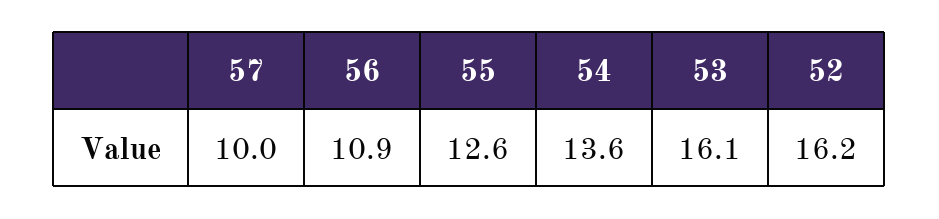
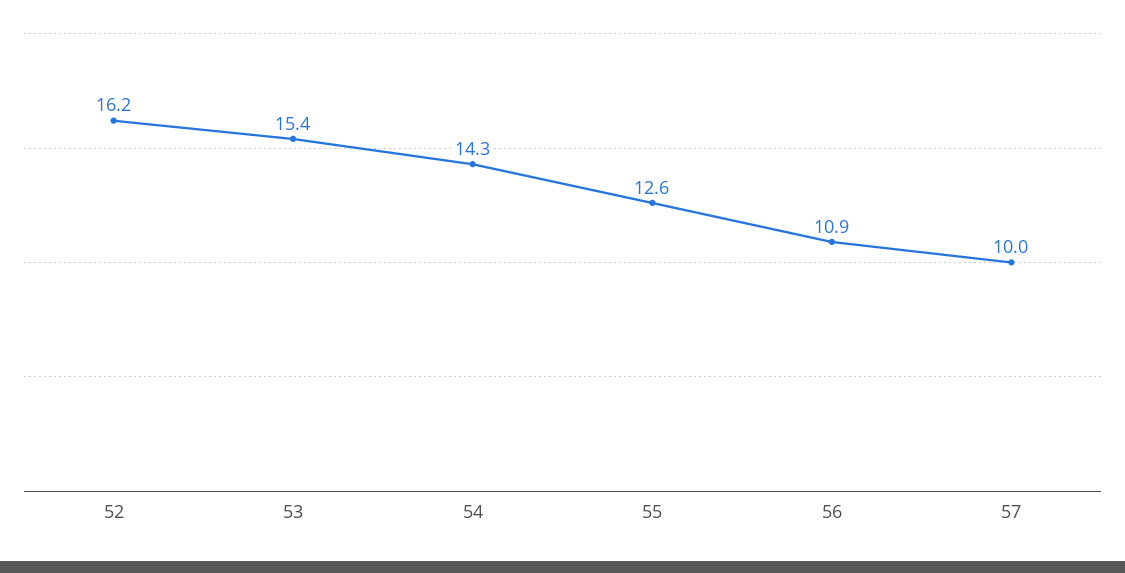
54: 13.6 -> 14.3
53: 16.1 -> 15.4

